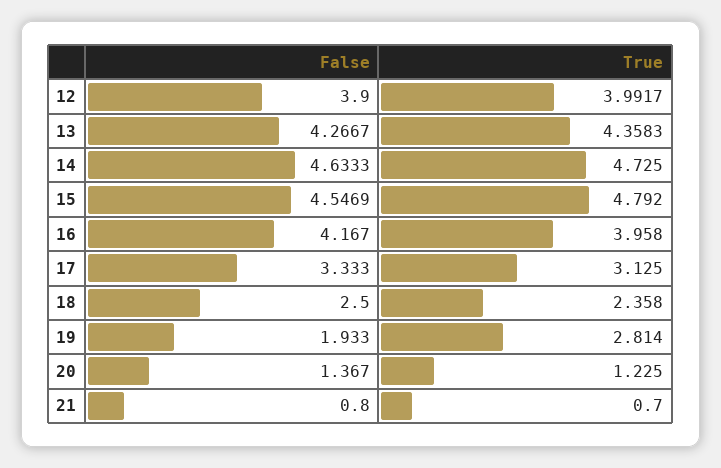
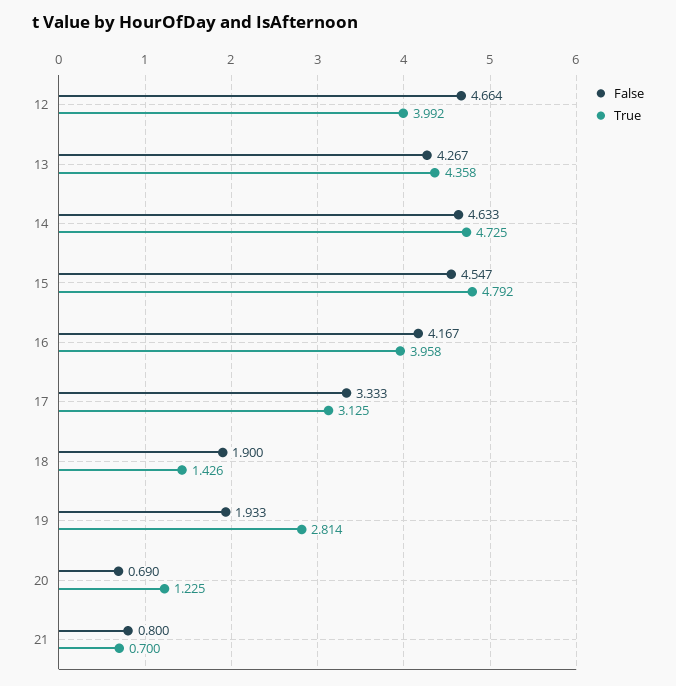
False, 12: 3.9 -> 4.664
False, 18: 2.5 -> 1.9
True, 18: 2.358 -> 1.426
False, 20: 1.367 -> 0.69

